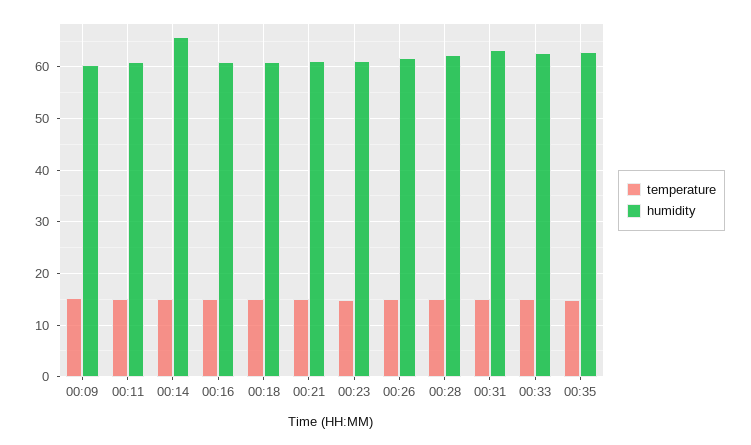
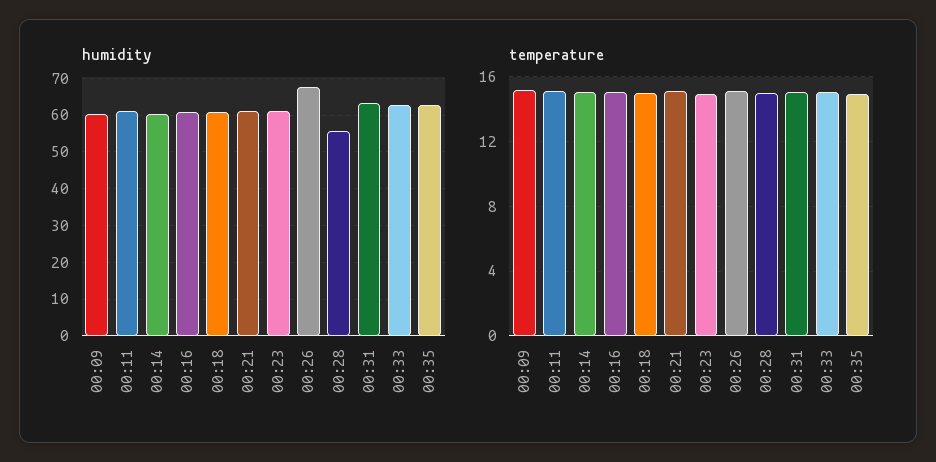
humidity, 00:14: 66 -> 60
humidity, 00:26: 62 -> 68
humidity, 00:28: 62 -> 56

